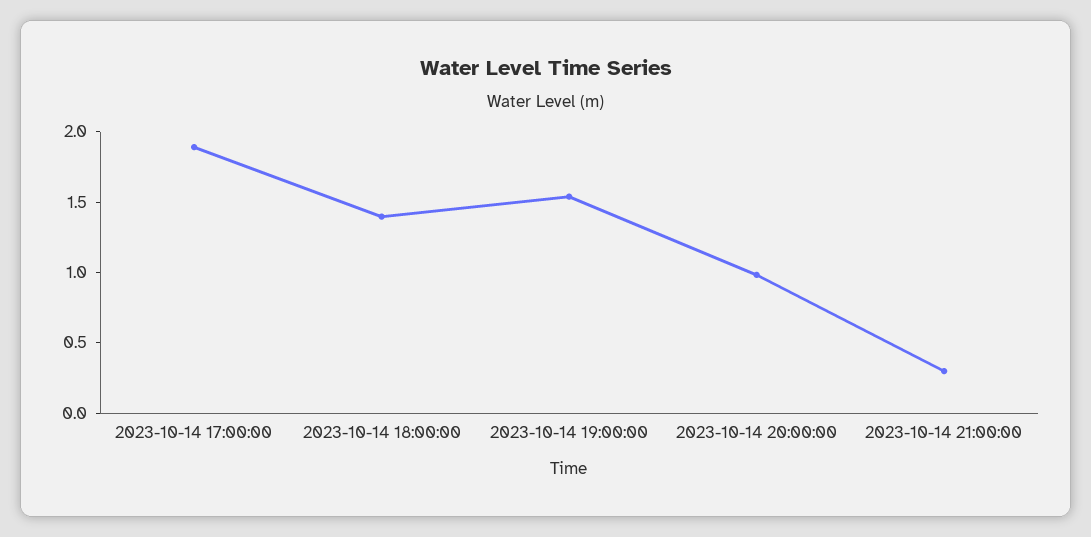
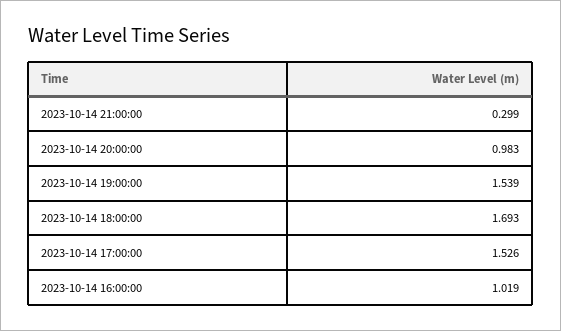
2023-10-14 17:00:00: 1.9 -> 1.526
2023-10-14 18:00:00: 1.4 -> 1.693
2023-10-14 16:00:00: none -> 1.019

